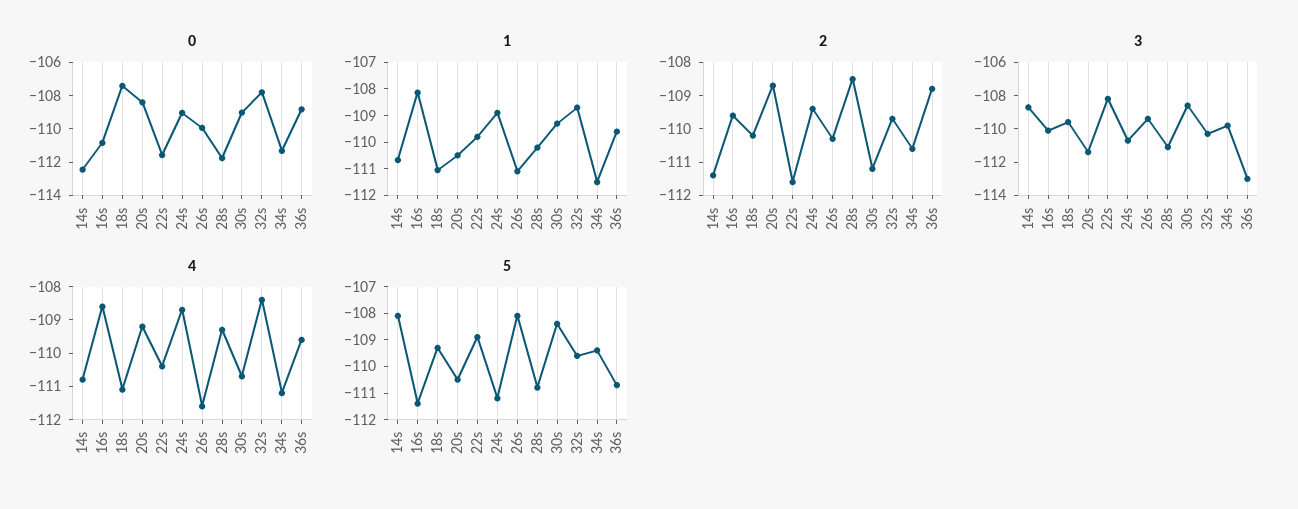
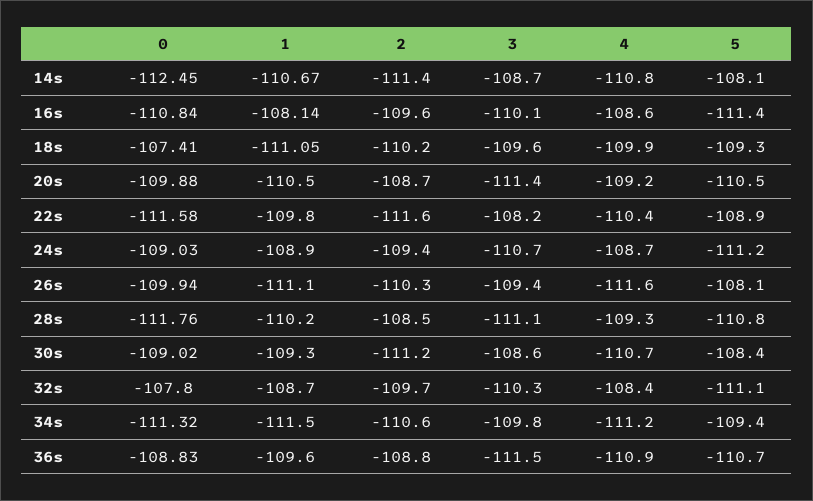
0, 20s: -108.5 -> -109.88
3, 36s: -113 -> -111.5
4, 18s: -111 -> -109.9
4, 36s: -109.5 -> -110.9
5, 32s: -109.5 -> -111.1

